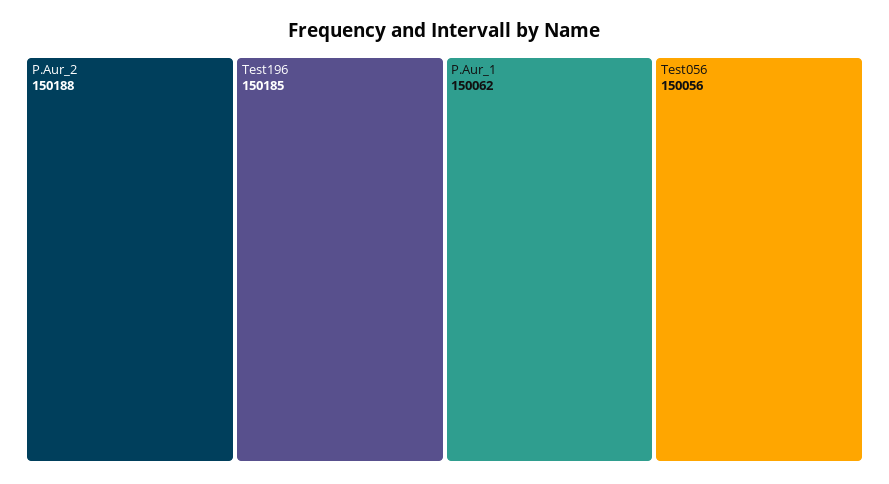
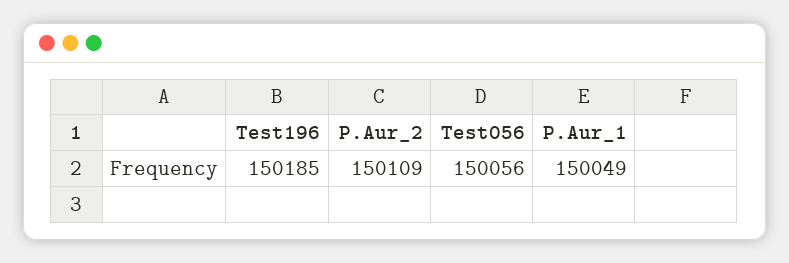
P.Aur_2: 150188 -> 150109
P.Aur_1: 150062 -> 150049

